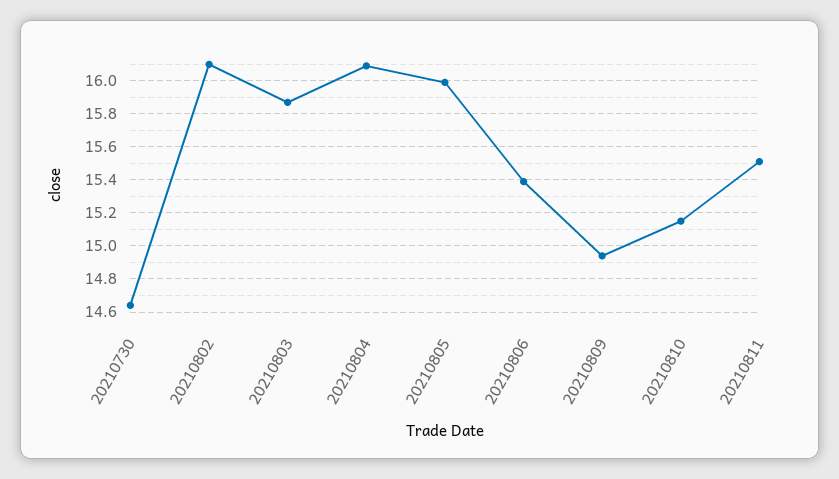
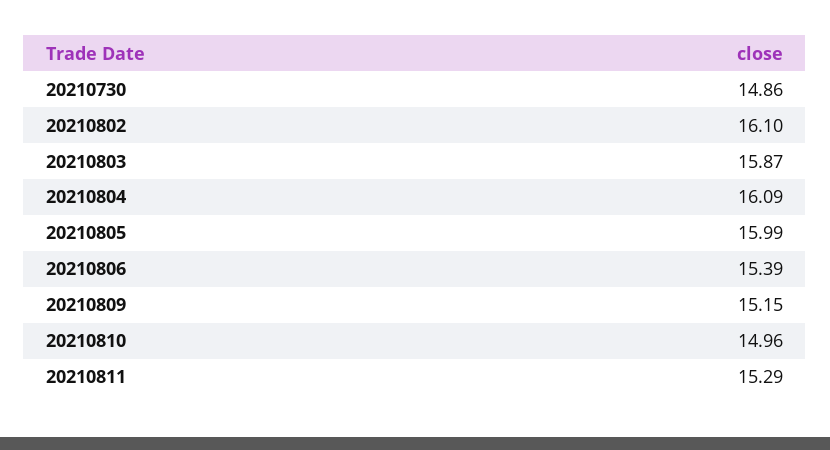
20210730: 14.65 -> 14.86
20210809: 14.95 -> 15.15
20210810: 15.15 -> 14.96
20210811: 15.5 -> 15.29

